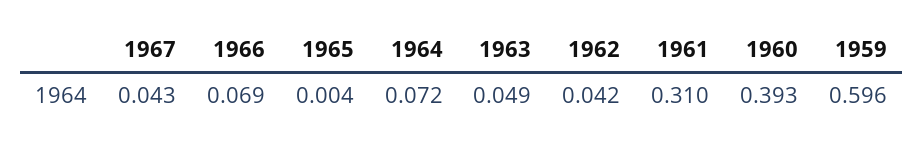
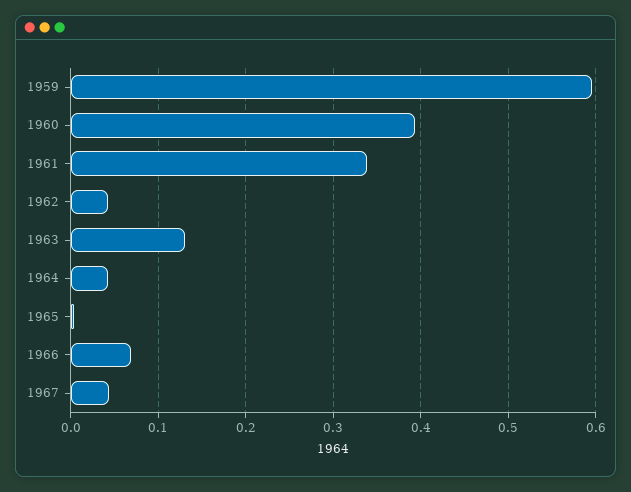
1964: 0.072 -> 0.04
1963: 0.049 -> 0.13
1961: 0.31 -> 0.34

